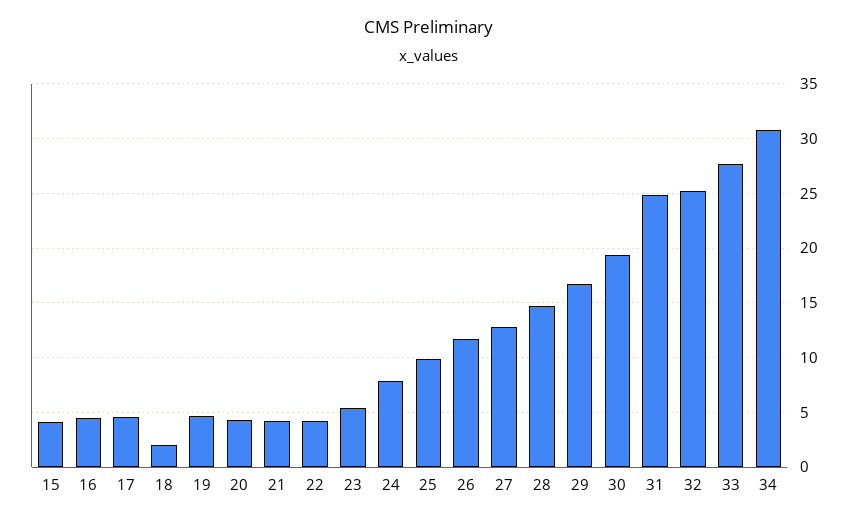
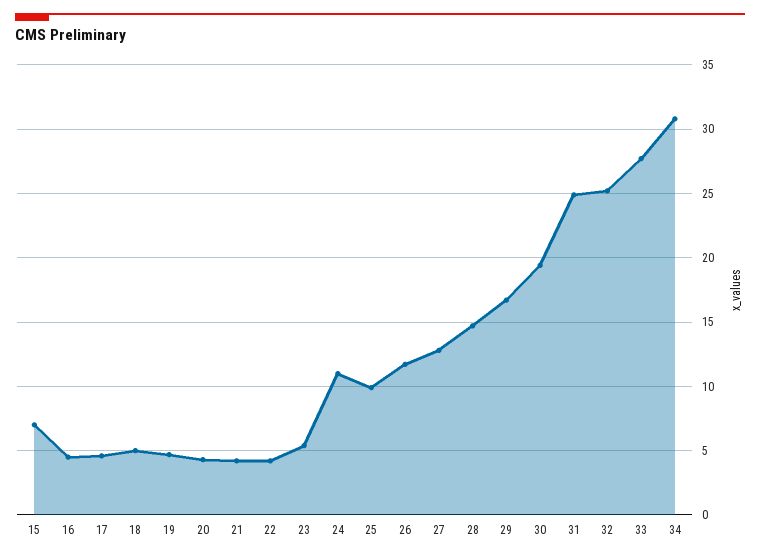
15: 4 -> 7
18: 2 -> 5
24: 8 -> 11

